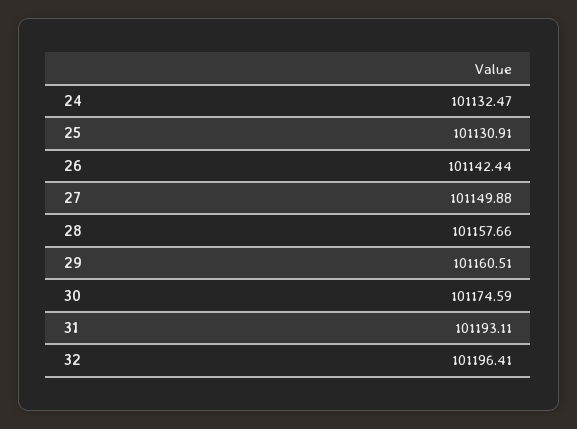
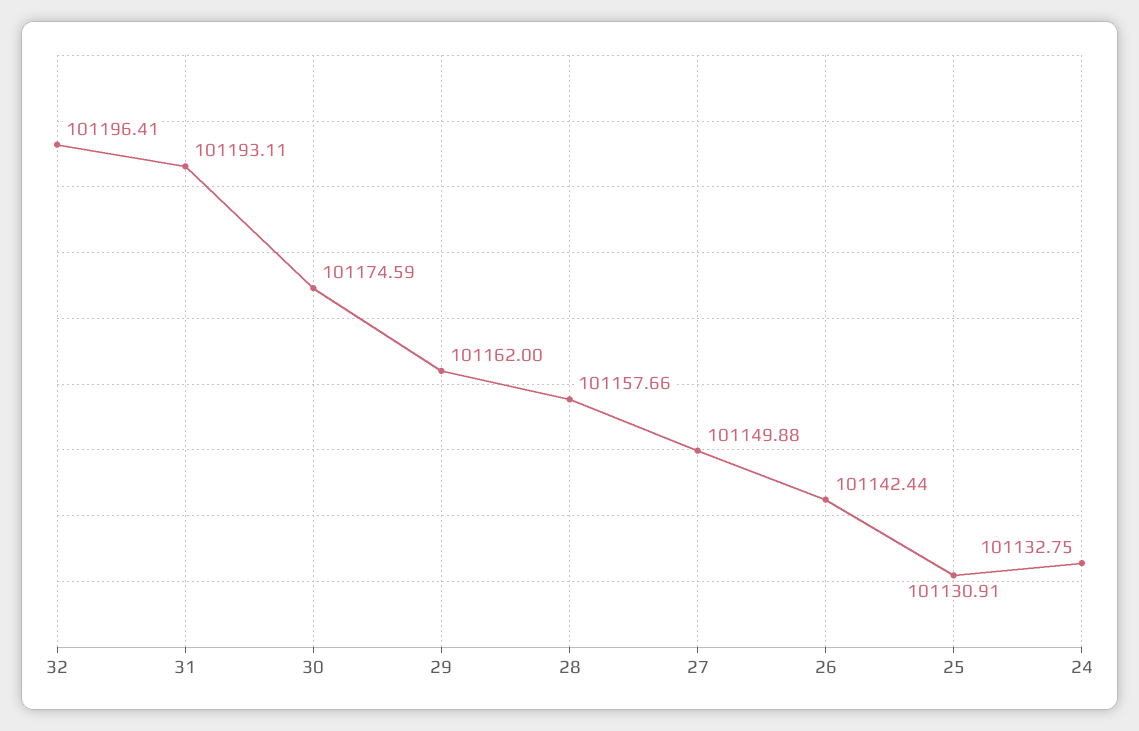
24: 101132.47 -> 101132.75
29: 101160.51 -> 101162

